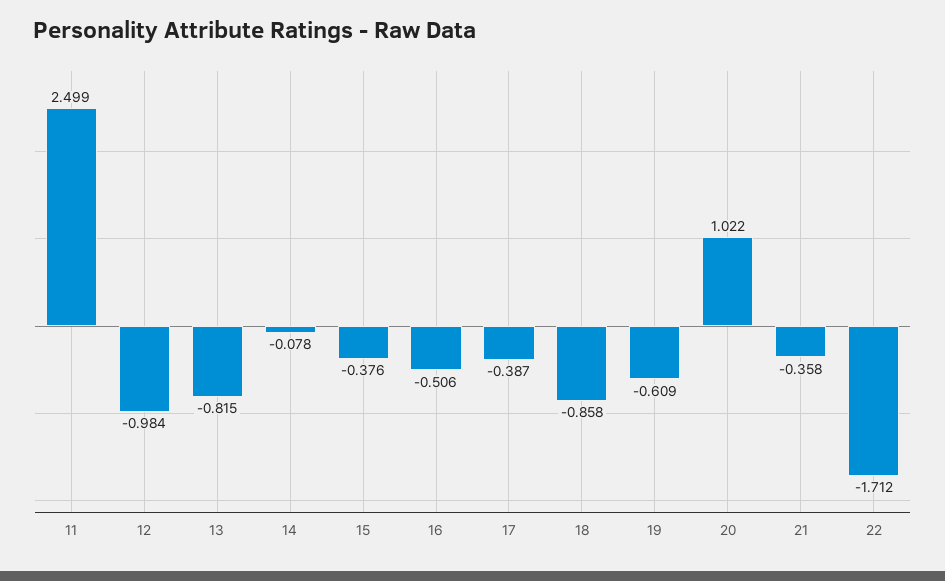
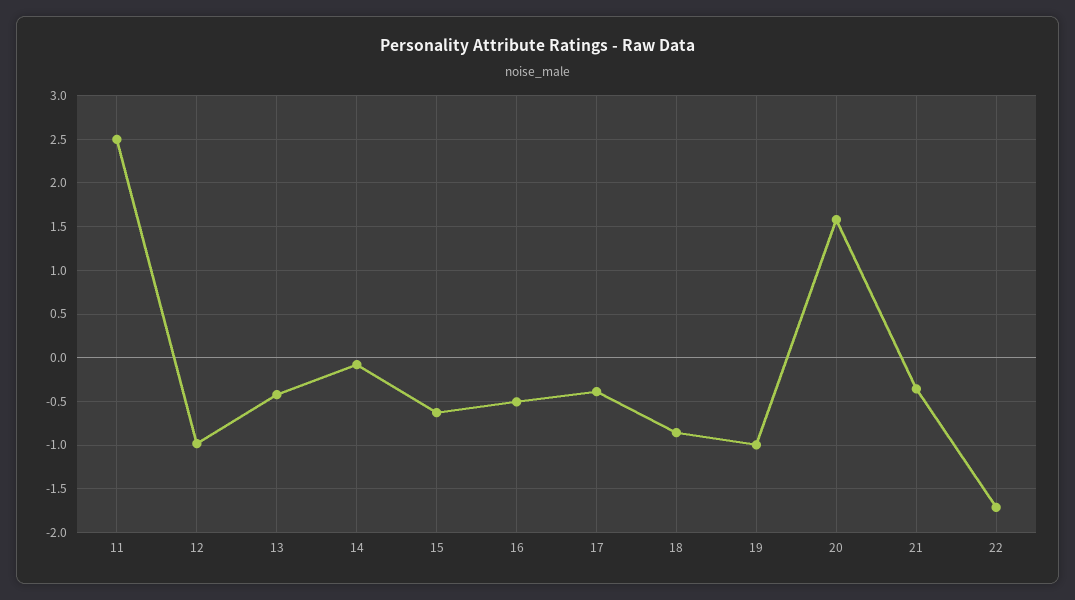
13: -0.815 -> -0.4
15: -0.376 -> -0.6
19: -0.609 -> -1
20: 1.022 -> 1.6

